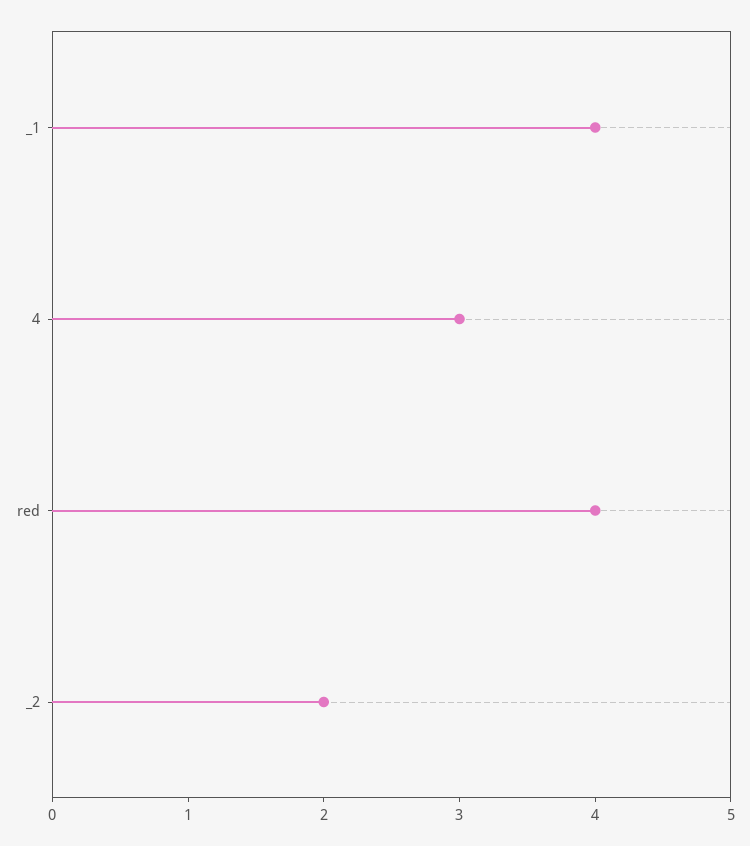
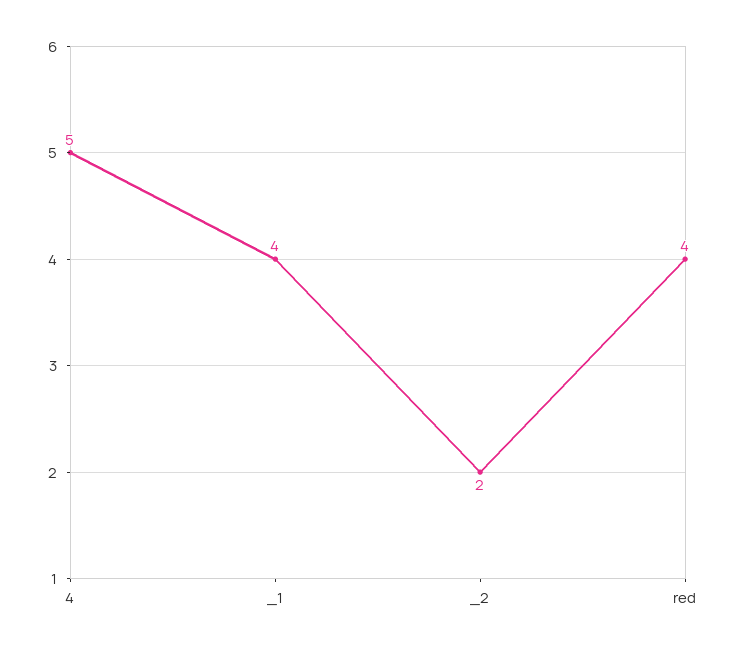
4: 3 -> 5

